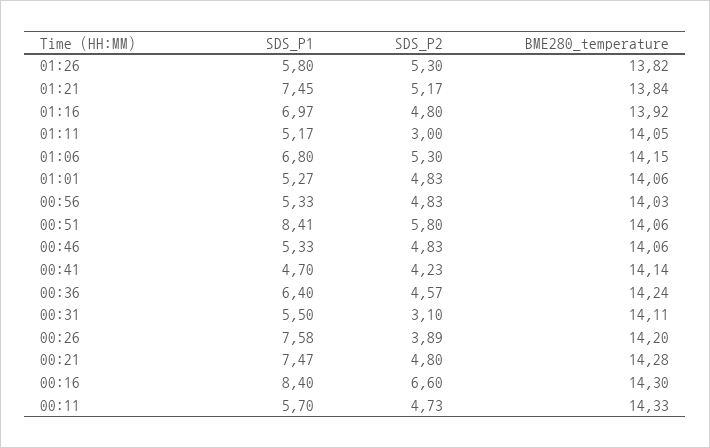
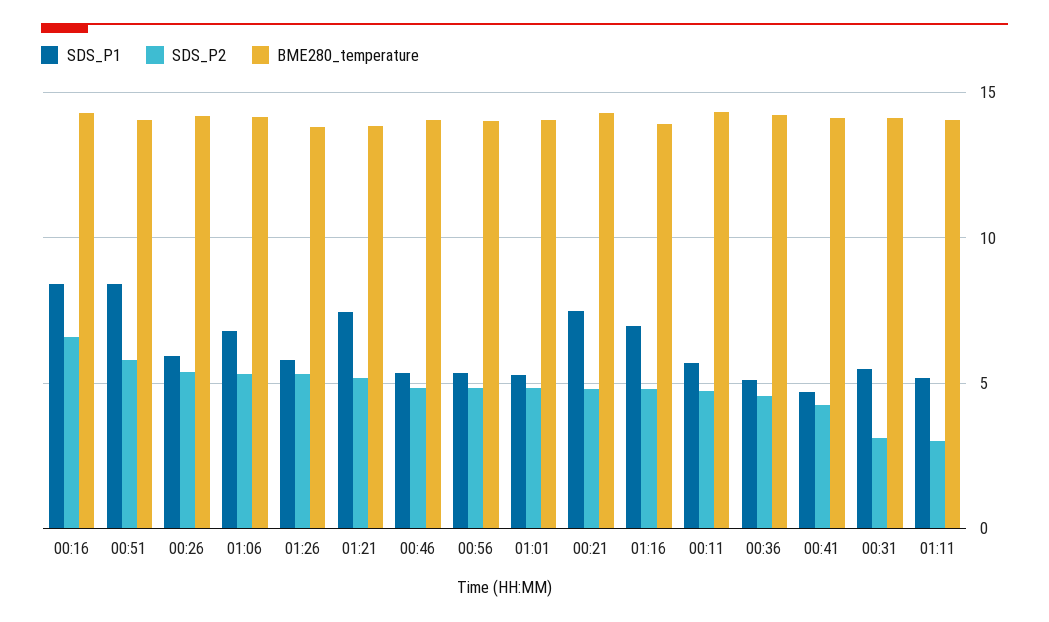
SDS_P1, 00:36: 6.4 -> 5
SDS_P1, 00:26: 7.58 -> 6
SDS_P2, 00:26: 3.89 -> 5.5

